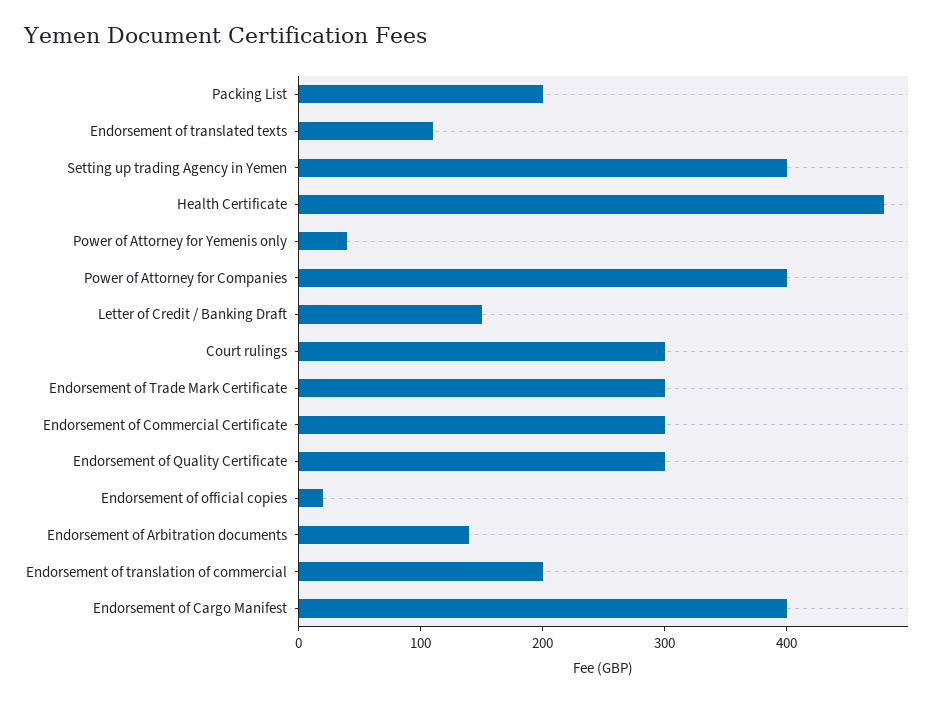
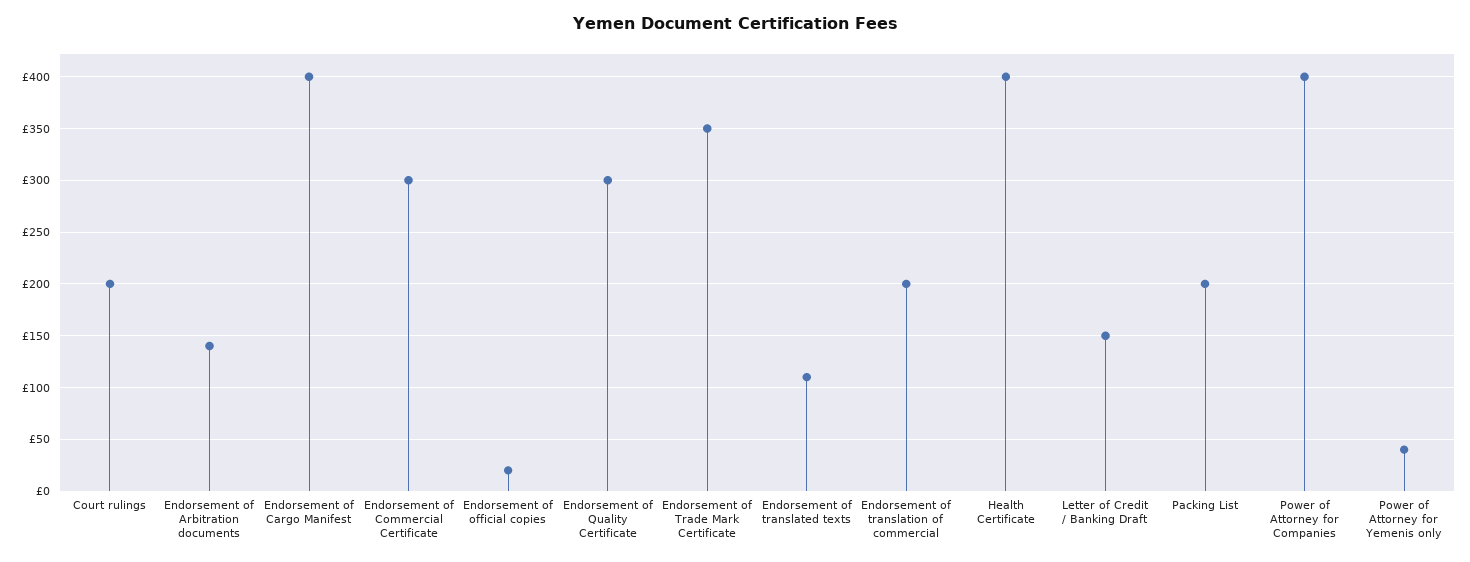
Setting up trading Agency in Yemen: 400 -> none
Health Certificate: 480 -> 400
Court rulings: 300 -> 200
Endorsement of Trade Mark Certificate: 300 -> 350

